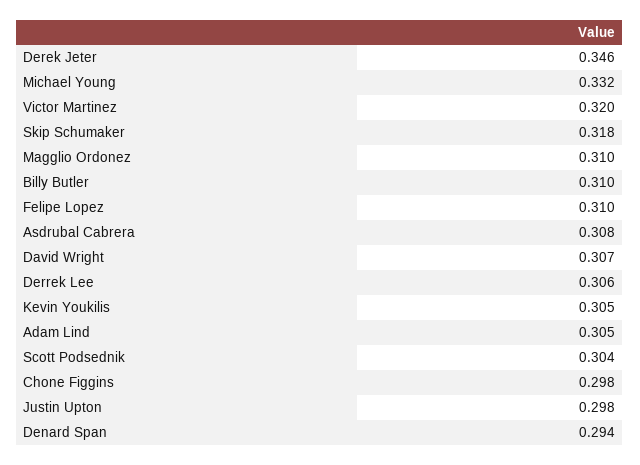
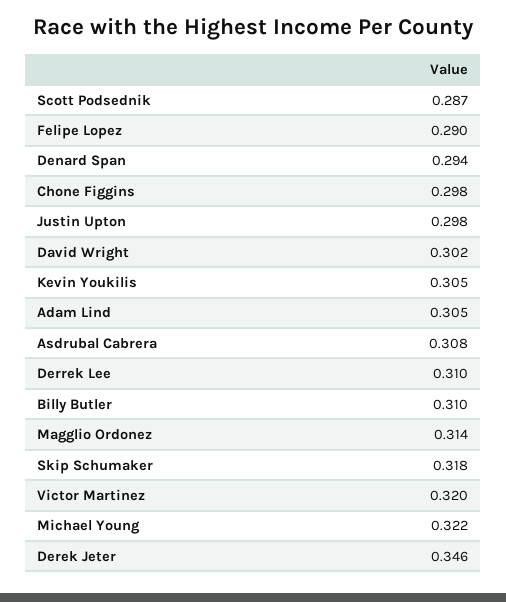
Michael Young: 0.332 -> 0.322
Magglio Ordonez: 0.31 -> 0.314
Felipe Lopez: 0.31 -> 0.29
David Wright: 0.307 -> 0.302
Derrek Lee: 0.306 -> 0.31
Scott Podsednik: 0.304 -> 0.287

